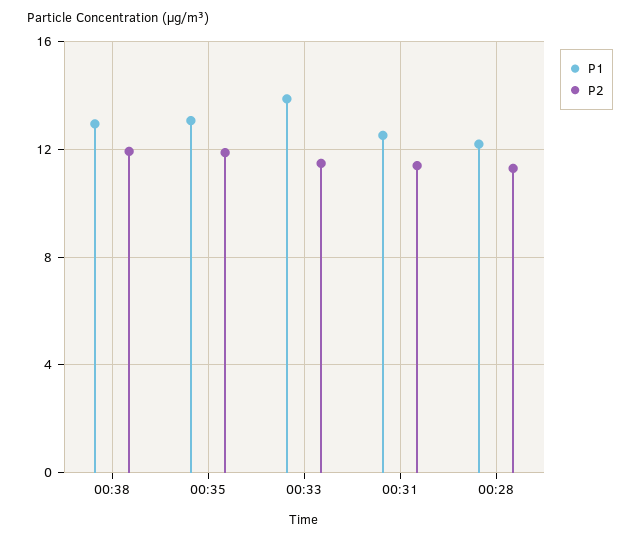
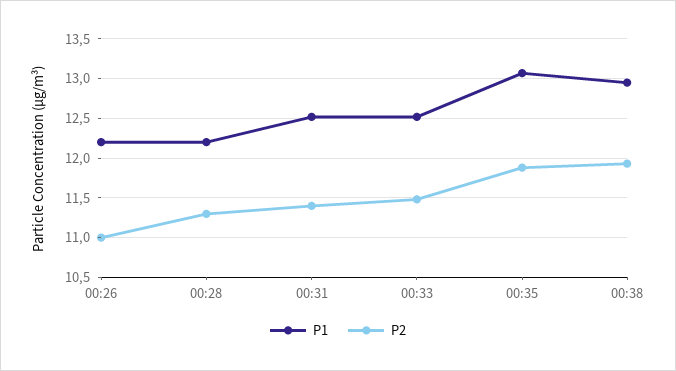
P1, 00:33: 14 -> 12.5
P1, 00:26: none -> 12.2
P2, 00:26: none -> 11

